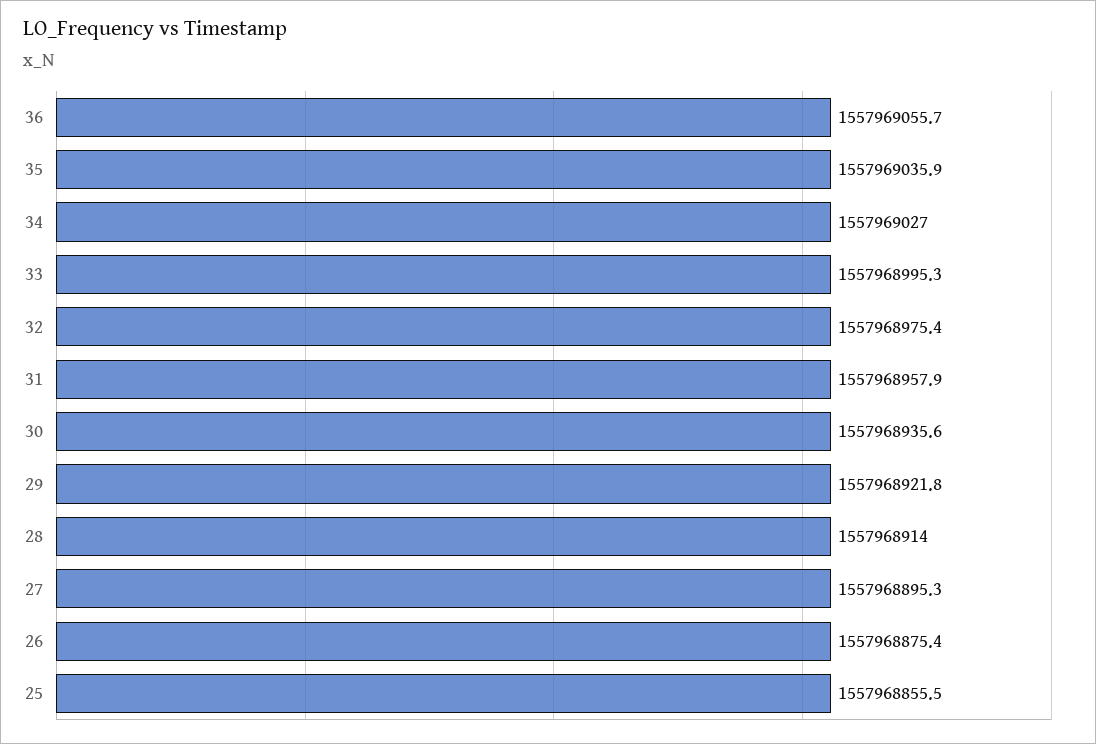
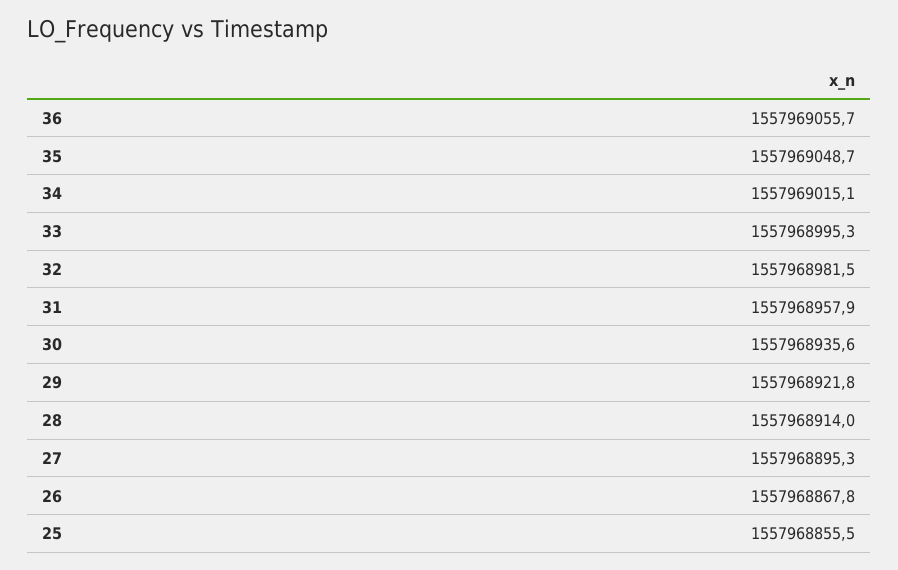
35: 1557969035.9 -> 1557969048.7
34: 1557969027 -> 1557969015.1
32: 1557968975.4 -> 1557968981.5
26: 1557968875.4 -> 1557968867.8

